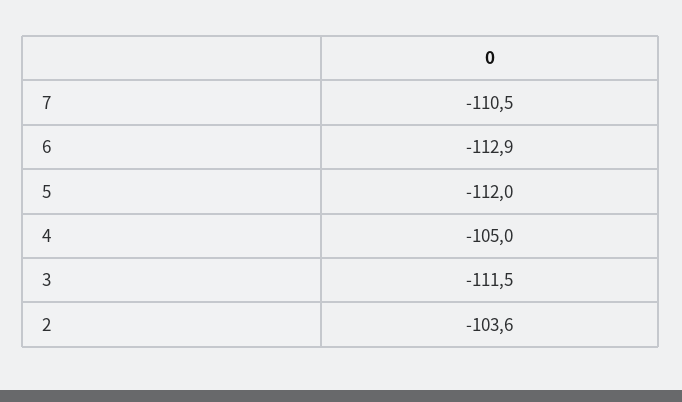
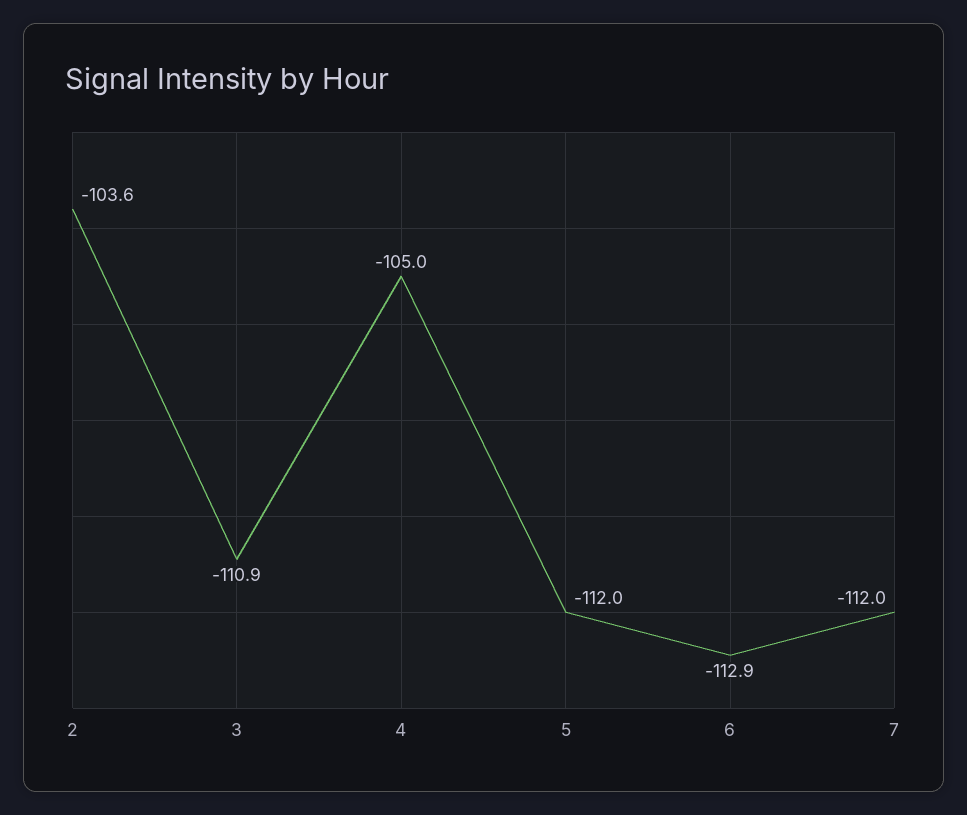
7: -110.5 -> -112
3: -111.5 -> -110.9

